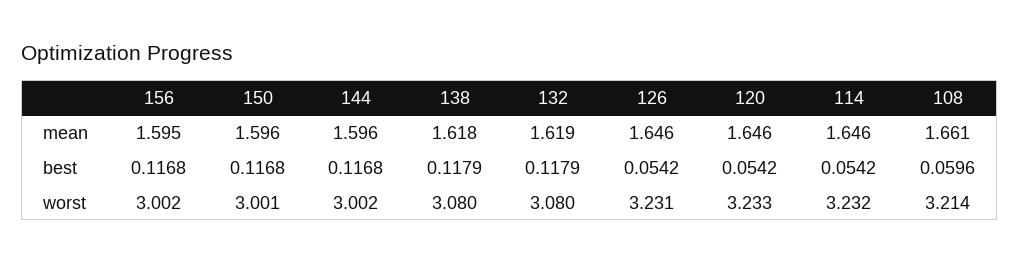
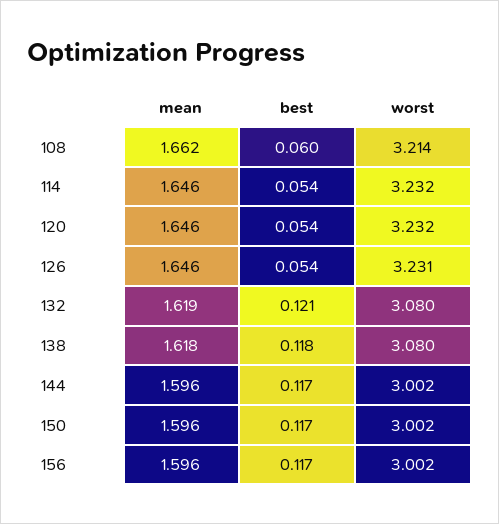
156, mean: 1.595 -> 1.596
108, mean: 1.661 -> 1.662
132, best: 0.1179 -> 0.121
150, worst: 3.001 -> 3.002
120, worst: 3.233 -> 3.232

